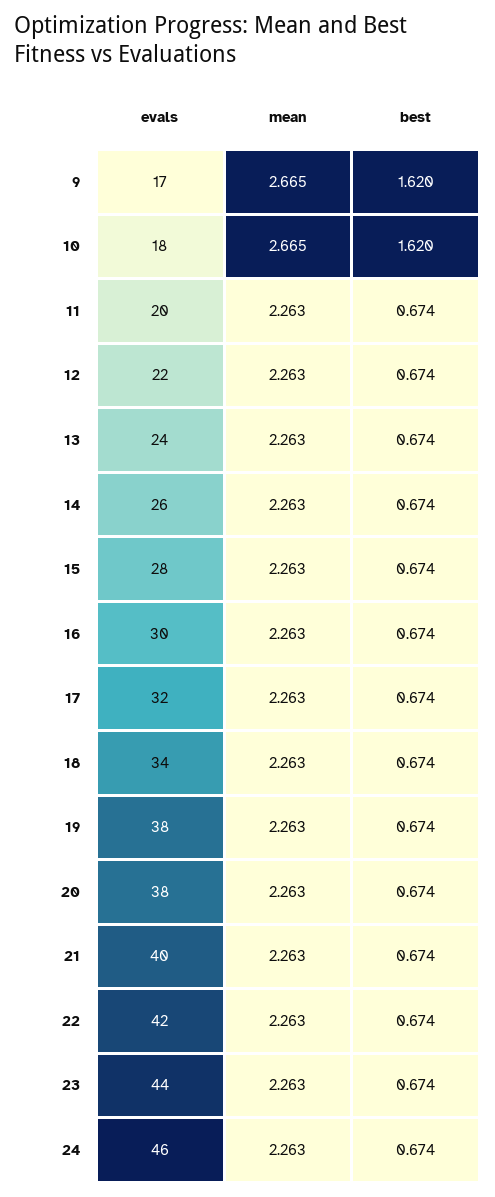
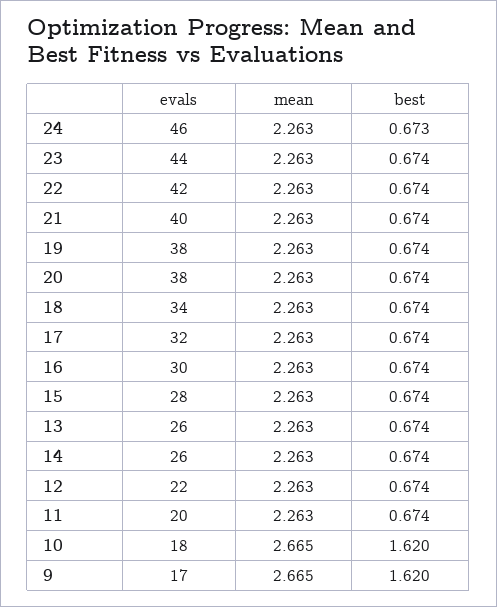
evals, 13: 24 -> 26
best, 24: 0.674 -> 0.673

